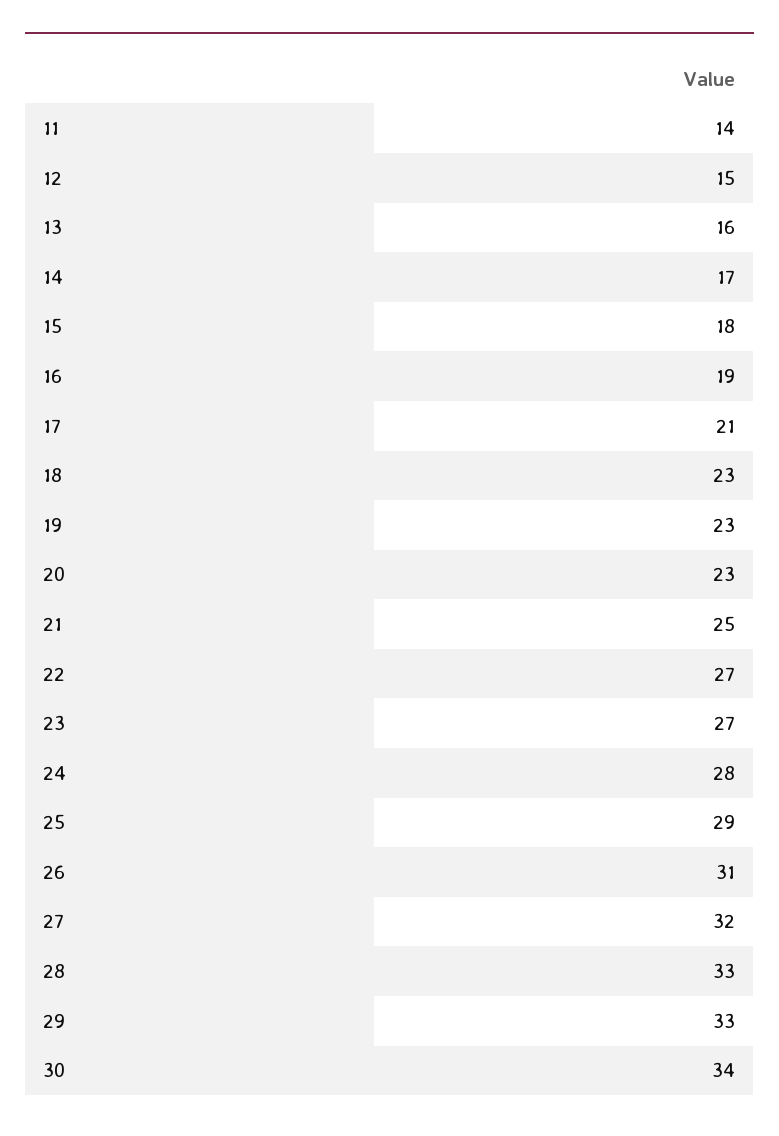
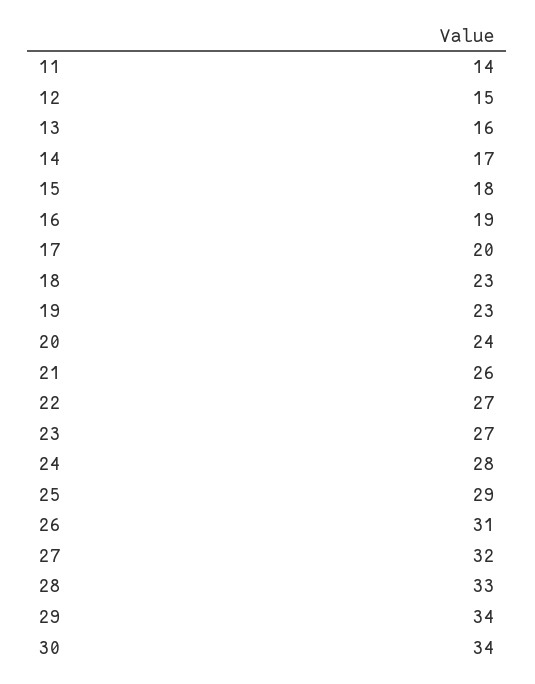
17: 21 -> 20
20: 23 -> 24
21: 25 -> 26
29: 33 -> 34

